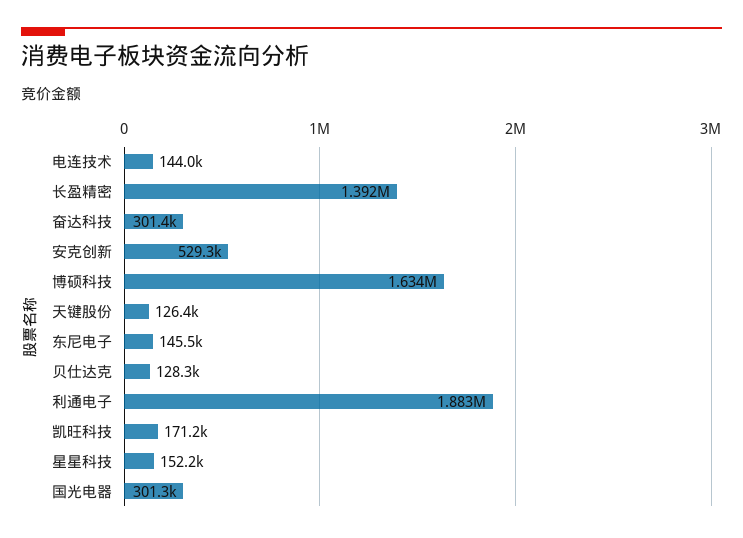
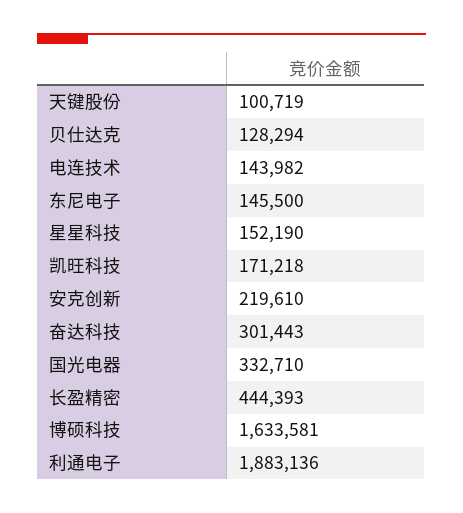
长盈精密: 1392000 -> 444393
安克创新: 529300 -> 219610
天键股份: 126400 -> 100719
国光电器: 301300 -> 332710

